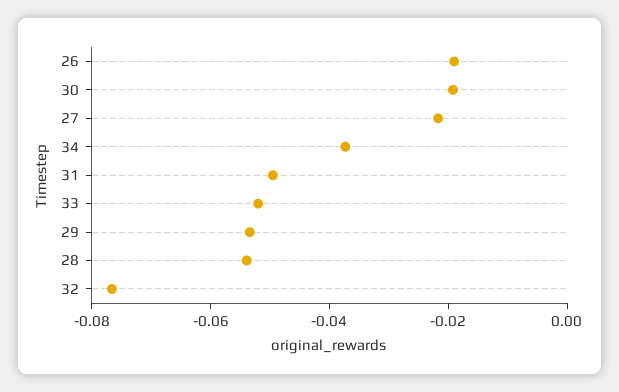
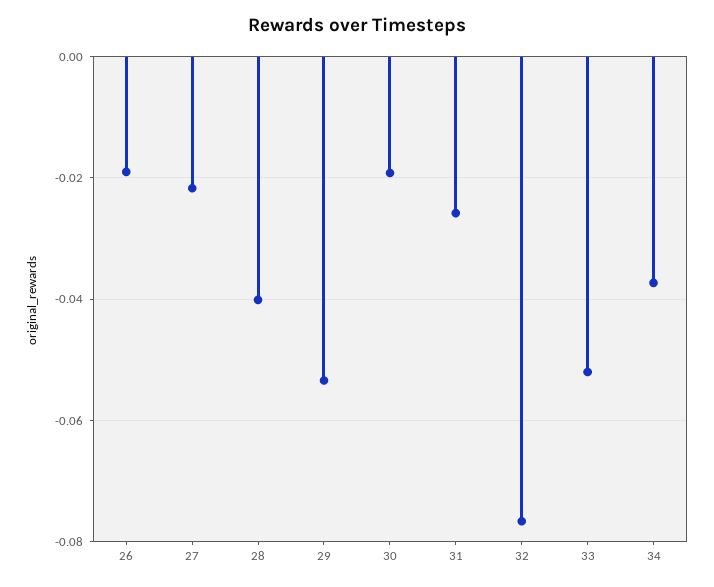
31: -0.05 -> -0.026
28: -0.055 -> -0.04

